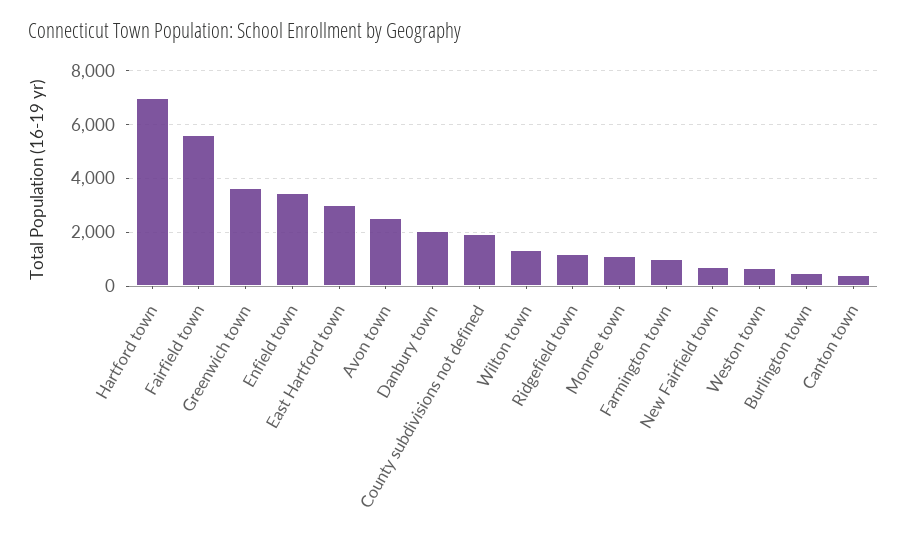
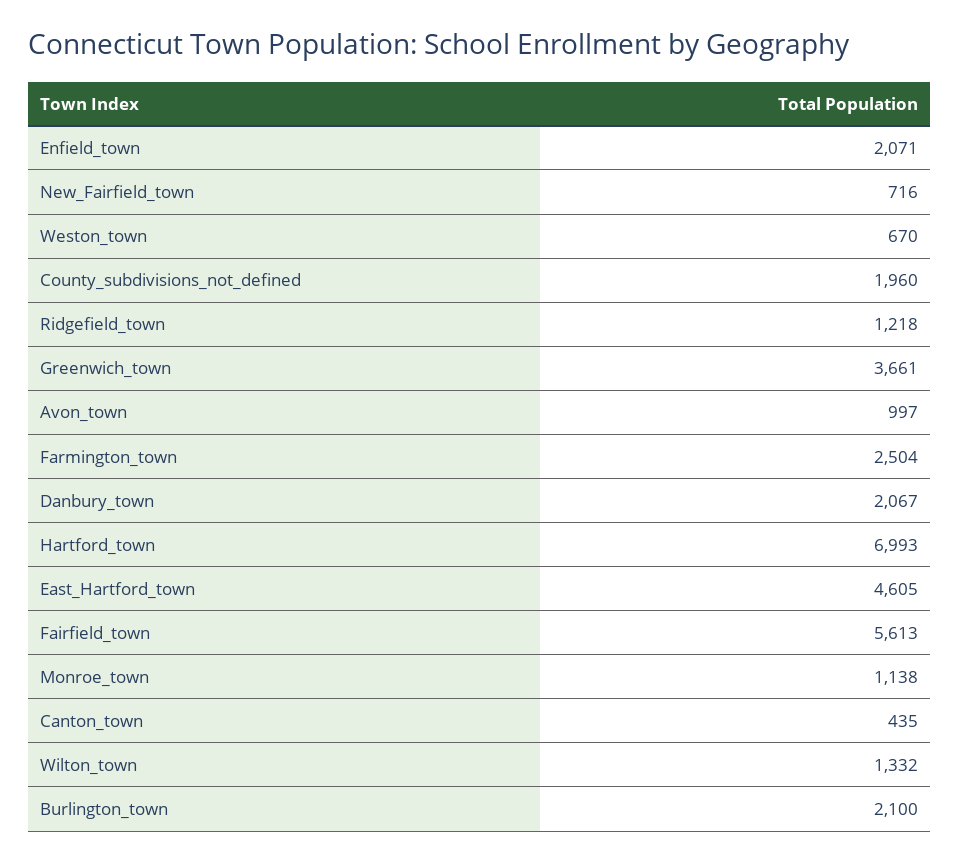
Enfield town: 3500 -> 2071
East Hartford town: 3000 -> 4605
Avon town: 2500 -> 997
Farmington town: 1000 -> 2504
Burlington town: 500 -> 2100

